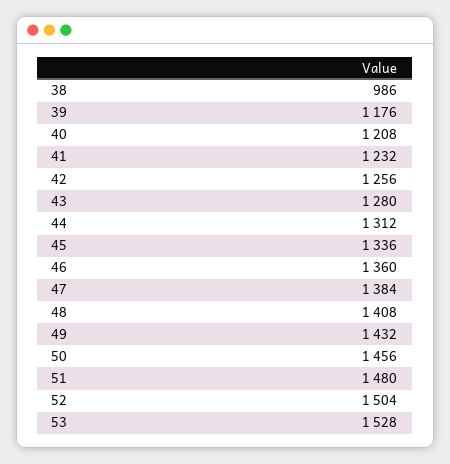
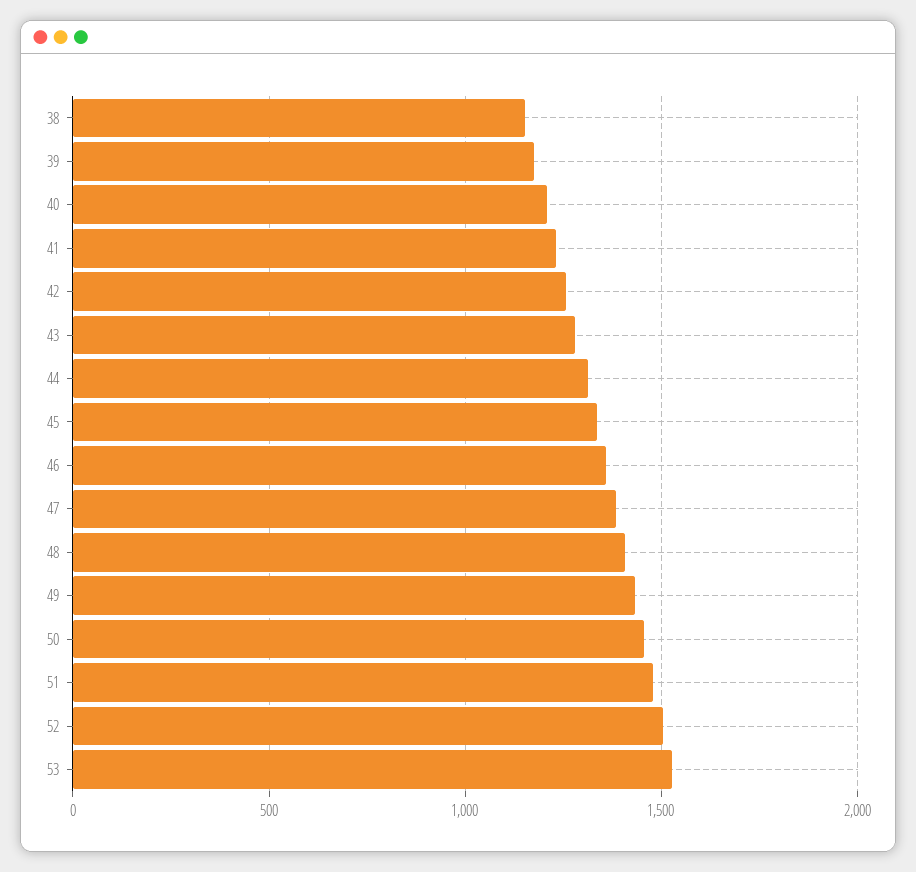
38: 986 -> 1150

